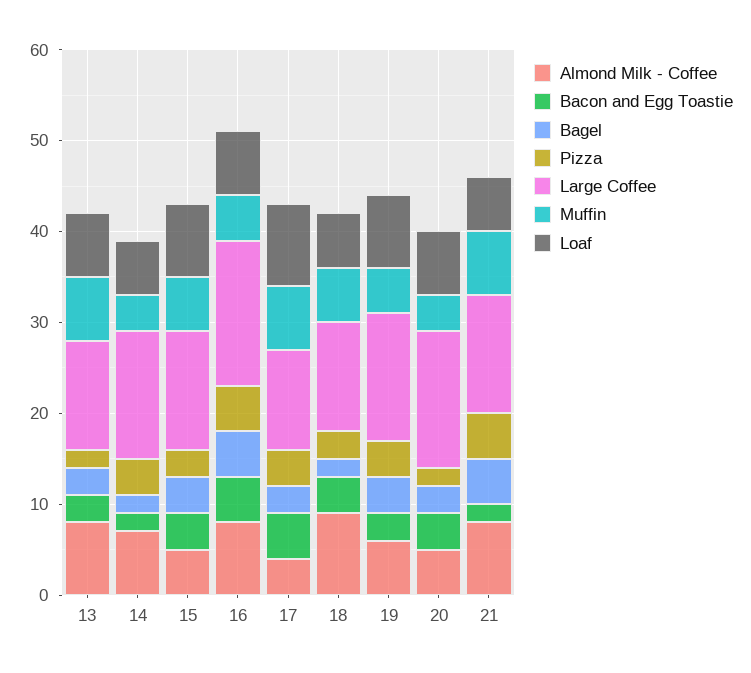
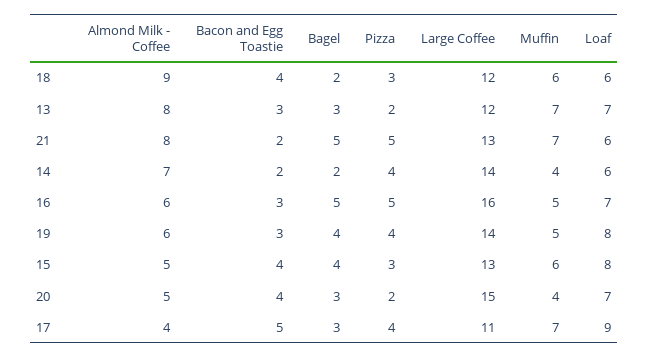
Almond Milk - Coffee, 16: 8 -> 6
Bacon and Egg Toastie, 16: 5 -> 3

